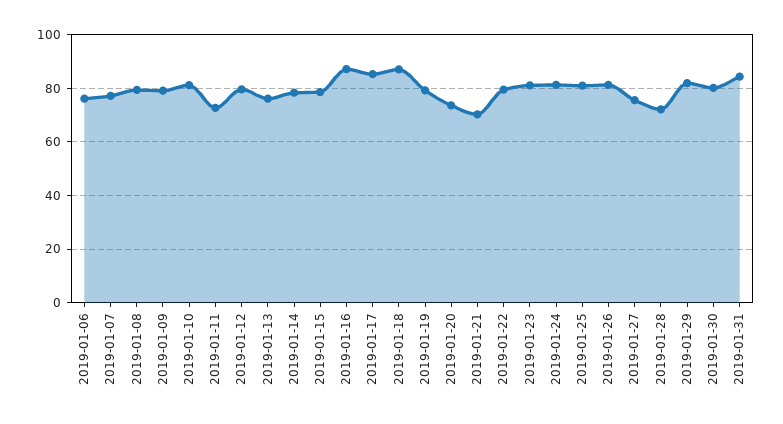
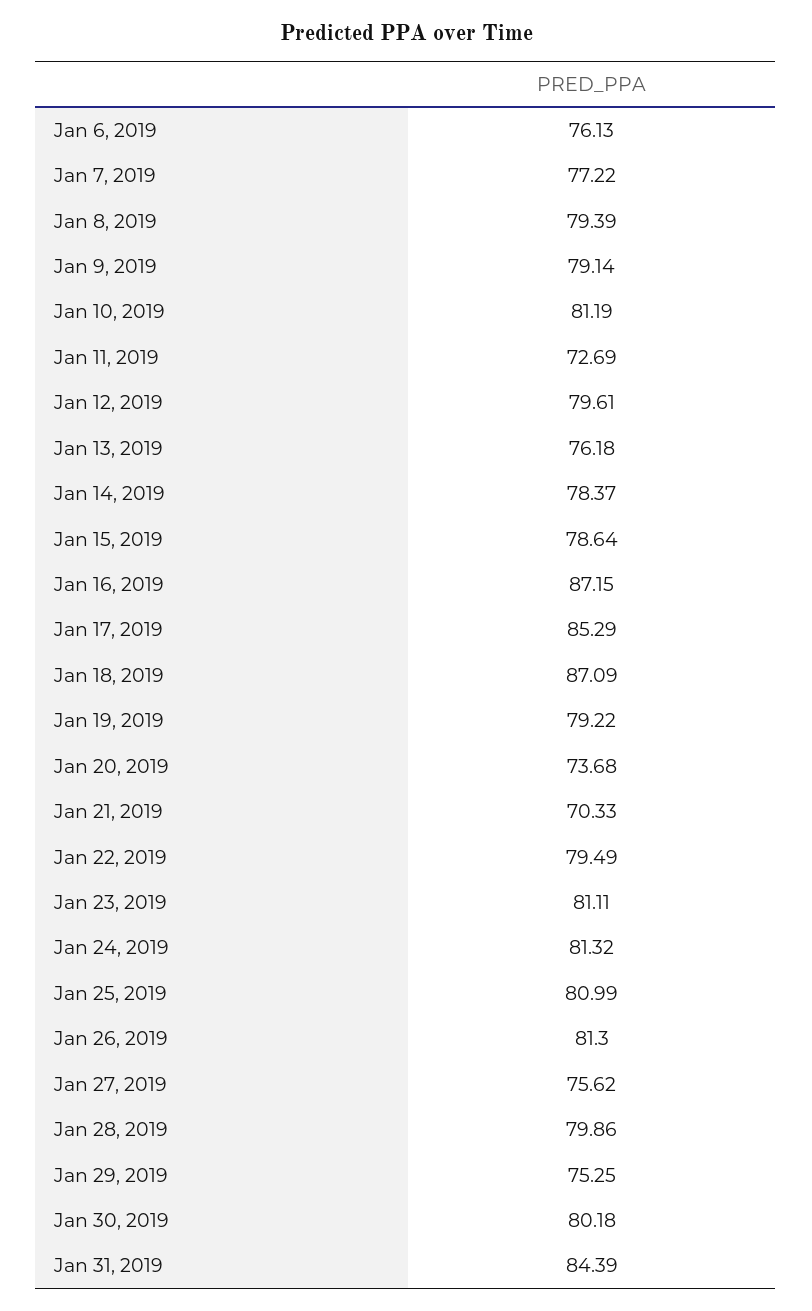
2019-01-28: 72.5 -> 79.86
2019-01-29: 82.5 -> 75.25

